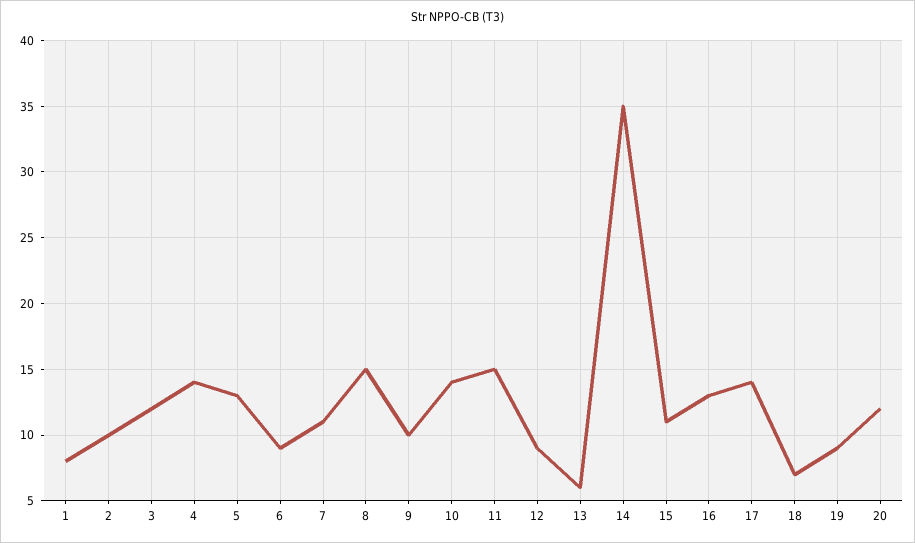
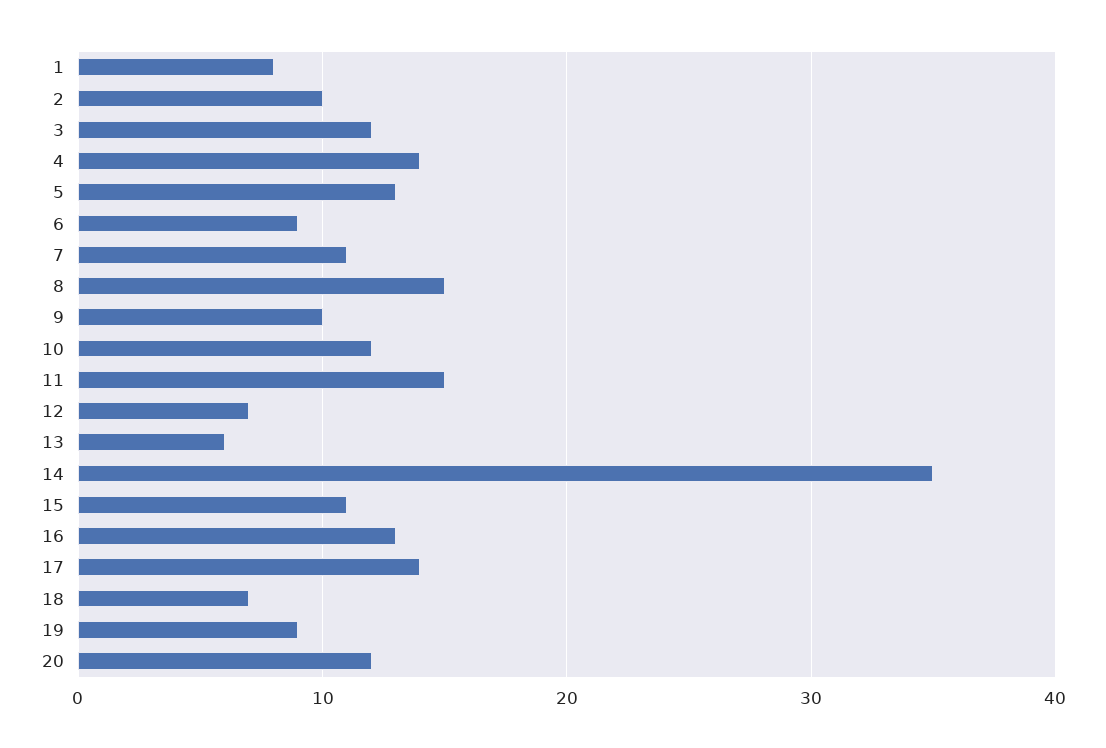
10: 14 -> 12
12: 9 -> 7

